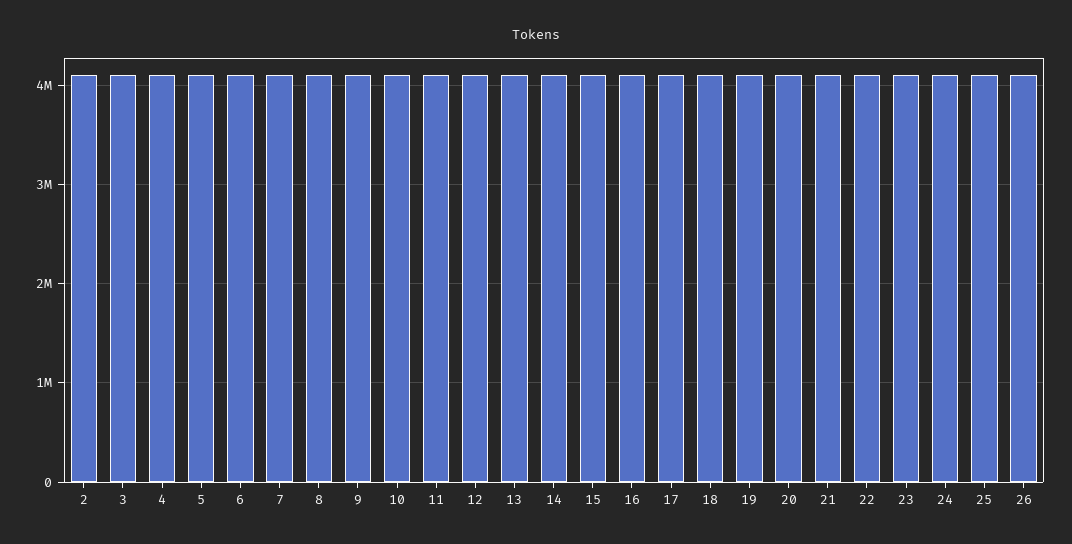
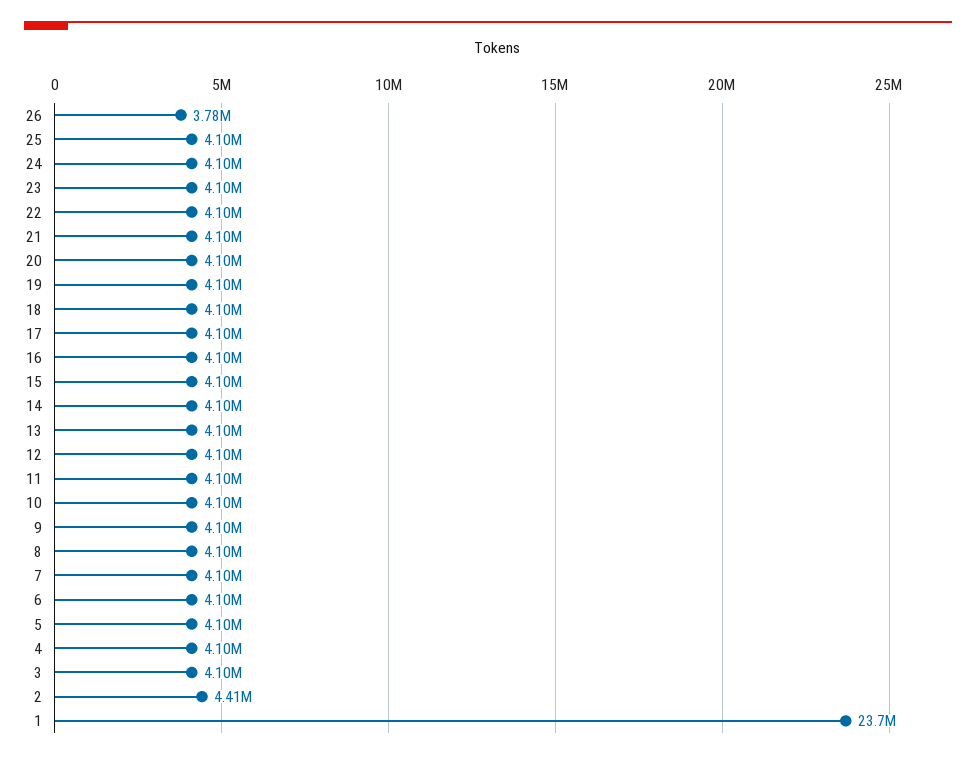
2: 4100000 -> 4410000
26: 4100000 -> 3780000
1: none -> 23700000

